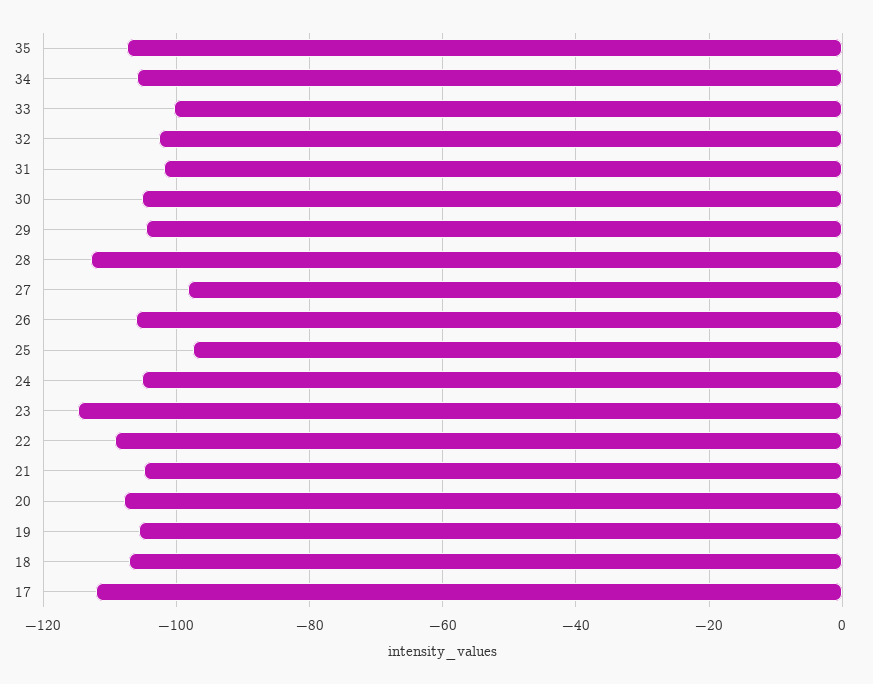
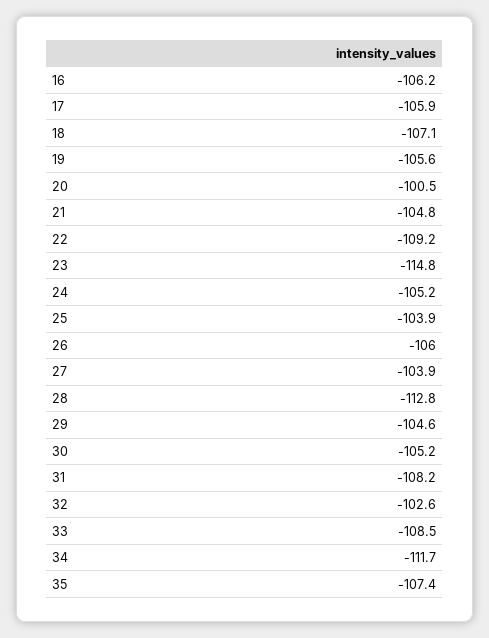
34: -106 -> -111.7
33: -100 -> -108.5
31: -102 -> -108.2
27: -98 -> -103.9
25: -98 -> -103.9
20: -108 -> -100.5
17: -112 -> -105.9
16: none -> -106.2

